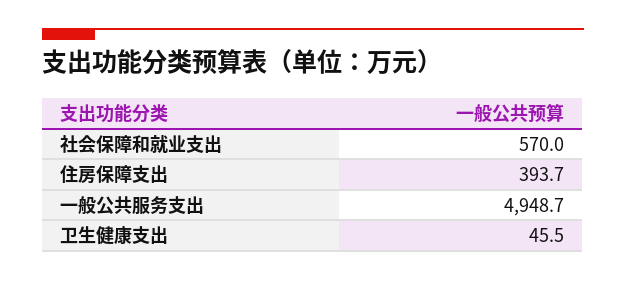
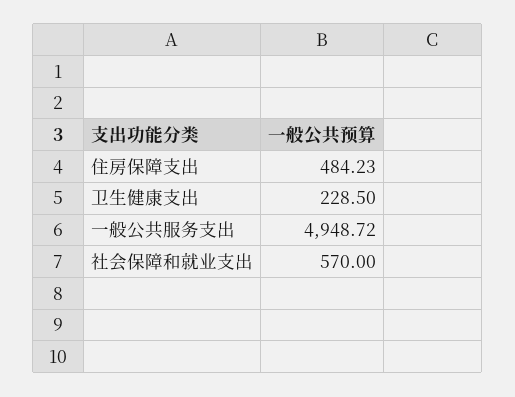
住房保障支出: 393.7 -> 484.23
卫生健康支出: 45.5 -> 228.5

